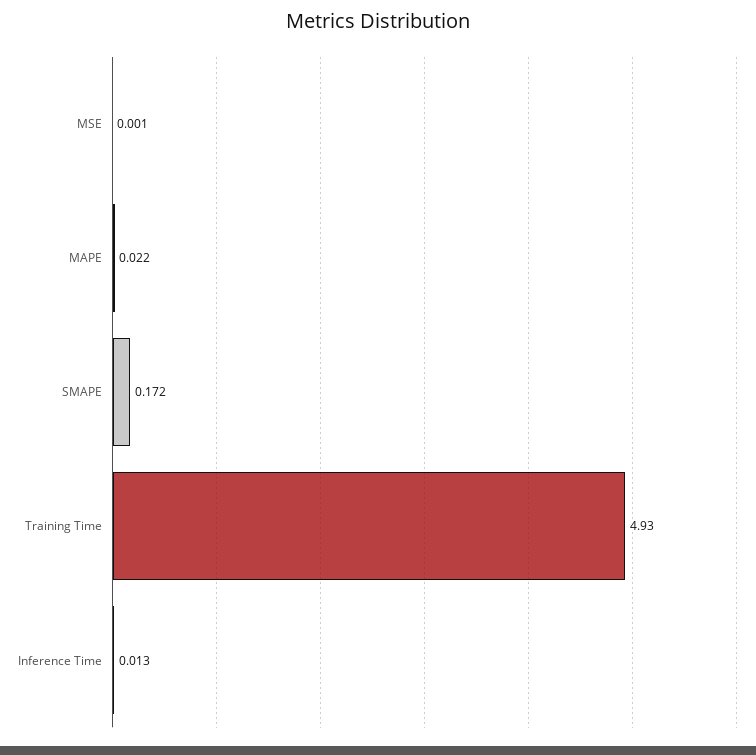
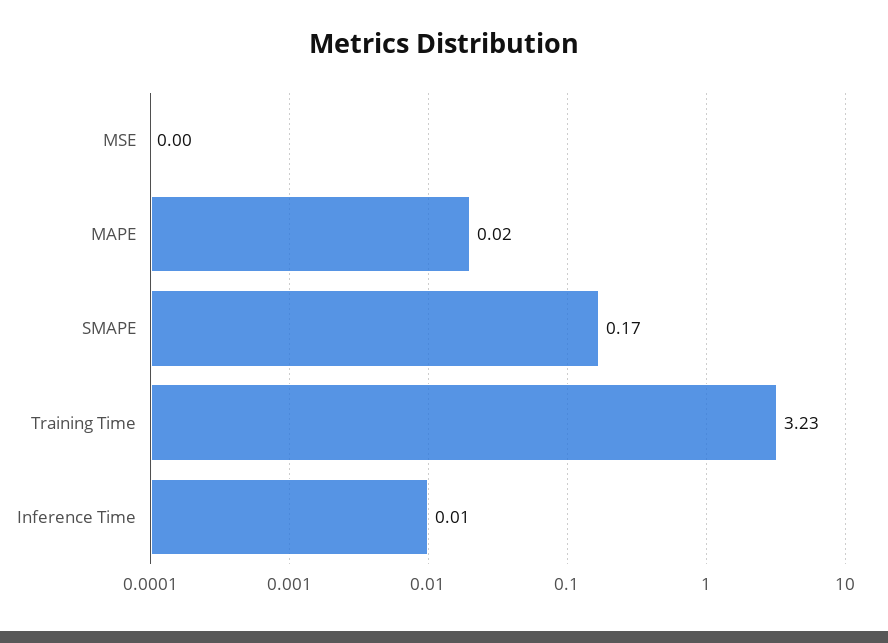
Training Time: 4.93 -> 3.23

